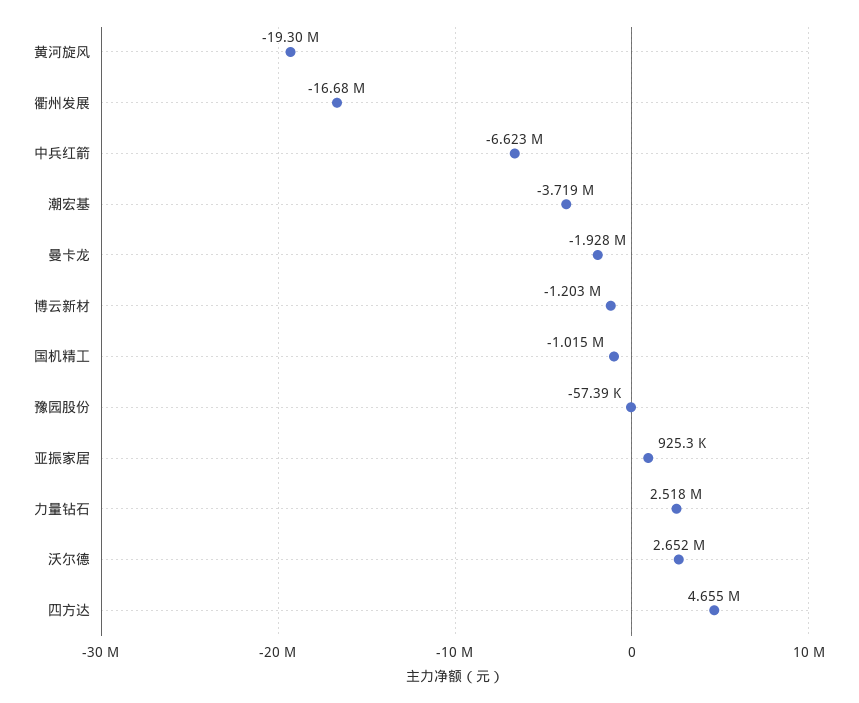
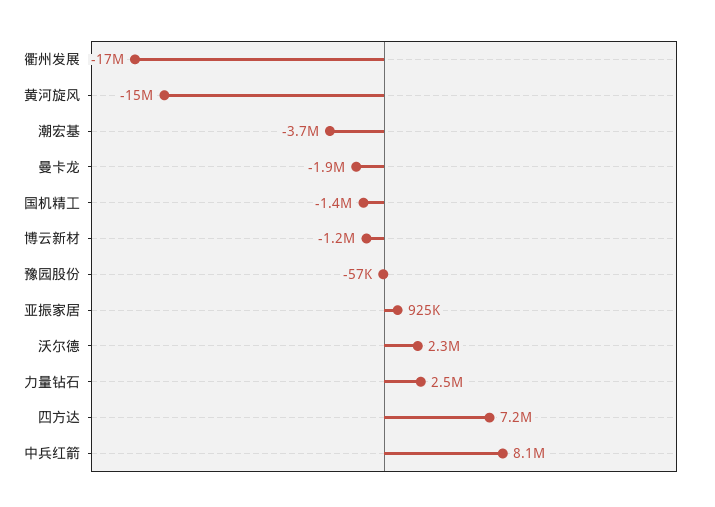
黄河旋风: -19300000 -> -15000000
中兵红箭: -6623000 -> 8100000
国机精工: -1015000 -> -1400000
沃尔德: 2652000 -> 2300000
四方达: 4655000 -> 7200000

